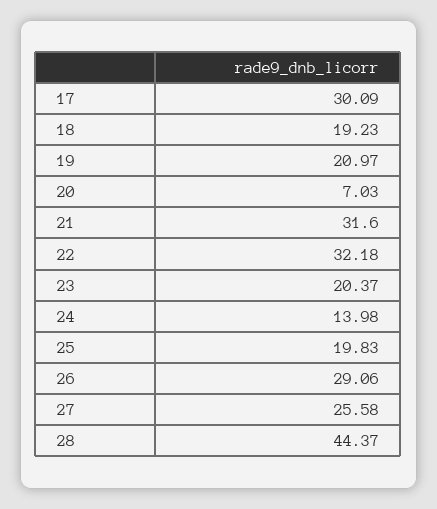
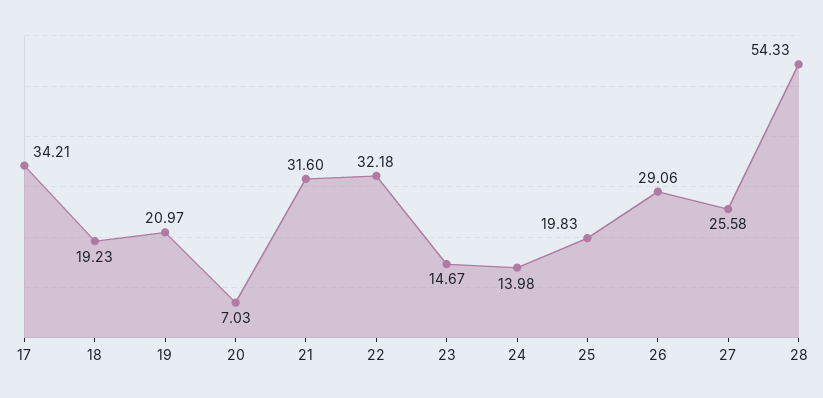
17: 30.09 -> 34.21
23: 20.37 -> 14.67
28: 44.37 -> 54.33

